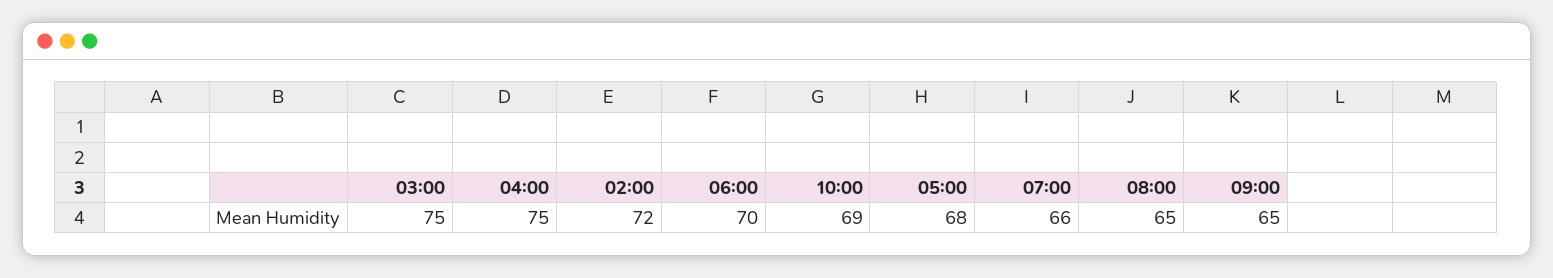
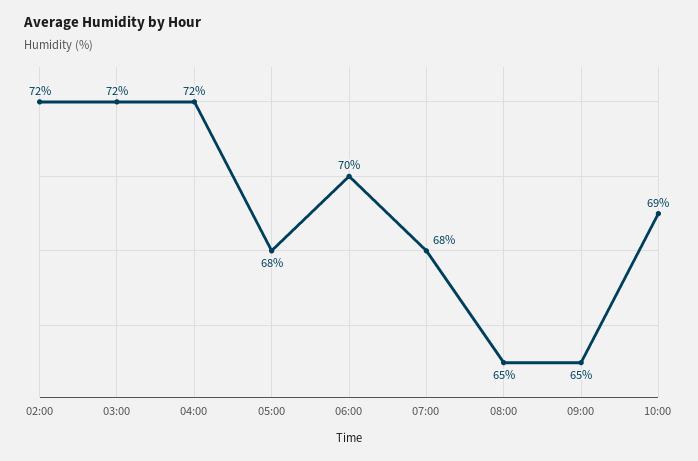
03:00: 75 -> 72
04:00: 75 -> 72
07:00: 66 -> 68

